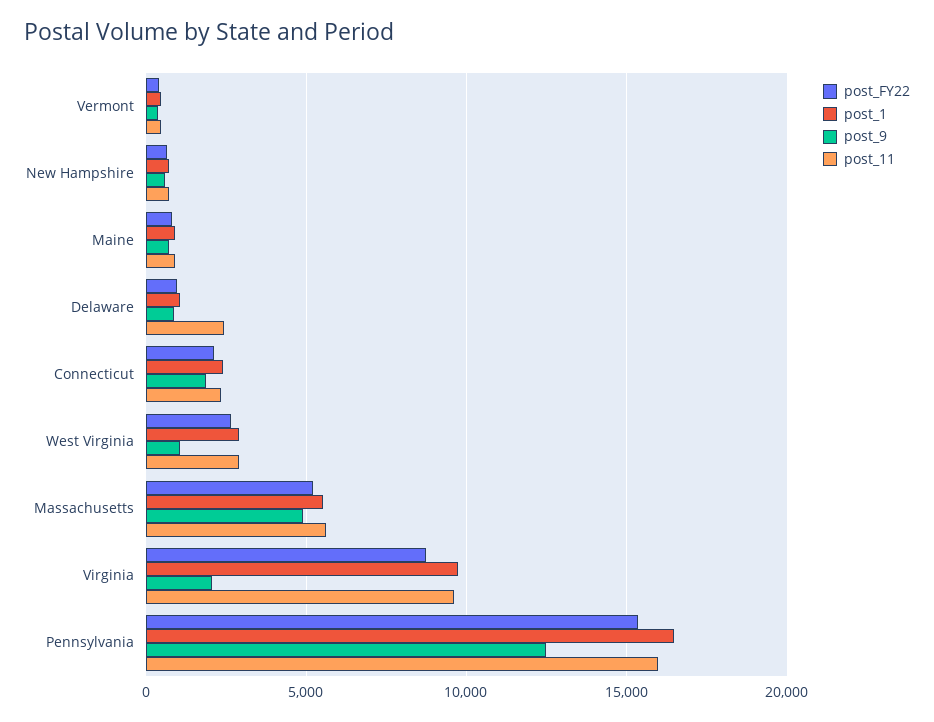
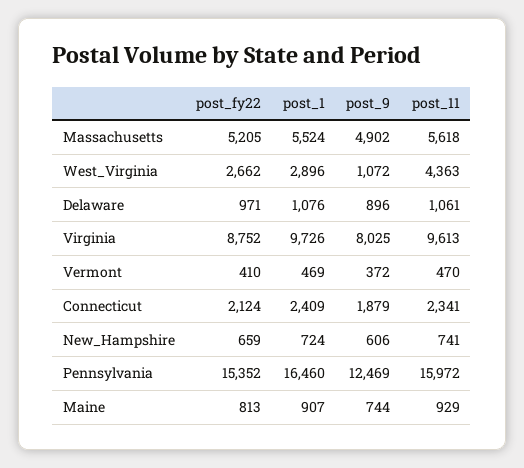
post_11, Delaware: 2500 -> 1061
post_11, West Virginia: 3000 -> 4363
post_9, Virginia: 2000 -> 8025

